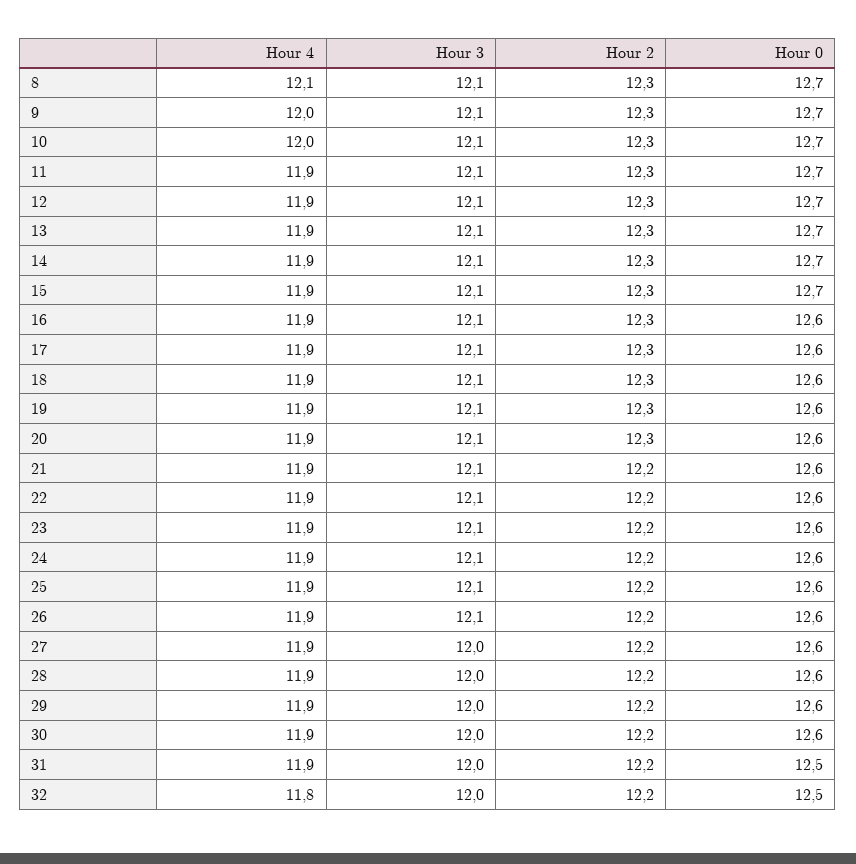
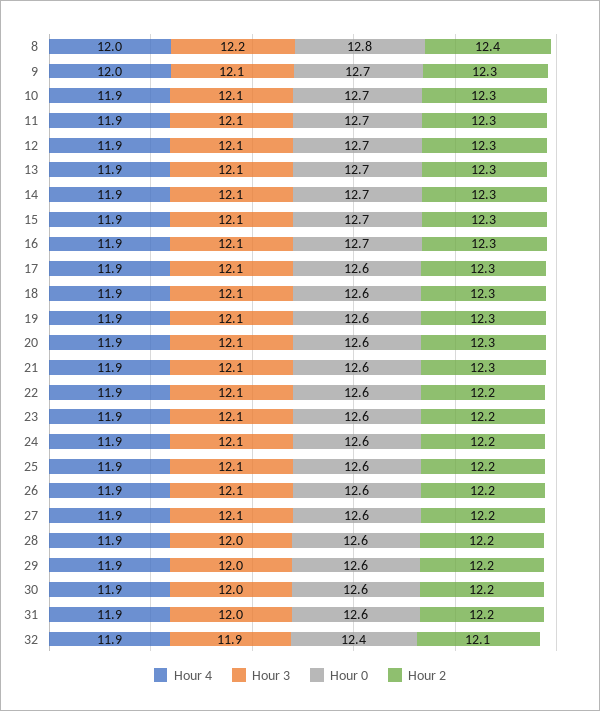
Hour 4, 8: 12.1 -> 12
Hour 3, 8: 12.1 -> 12.2
Hour 2, 8: 12.3 -> 12.4
Hour 0, 8: 12.7 -> 12.8
Hour 4, 10: 12 -> 11.9
Hour 0, 16: 12.6 -> 12.7
Hour 2, 21: 12.2 -> 12.3
Hour 3, 27: 12 -> 12.1
Hour 0, 31: 12.5 -> 12.6
Hour 4, 32: 11.8 -> 11.9
Hour 3, 32: 12 -> 11.9
Hour 2, 32: 12.2 -> 12.1
Hour 0, 32: 12.5 -> 12.4

